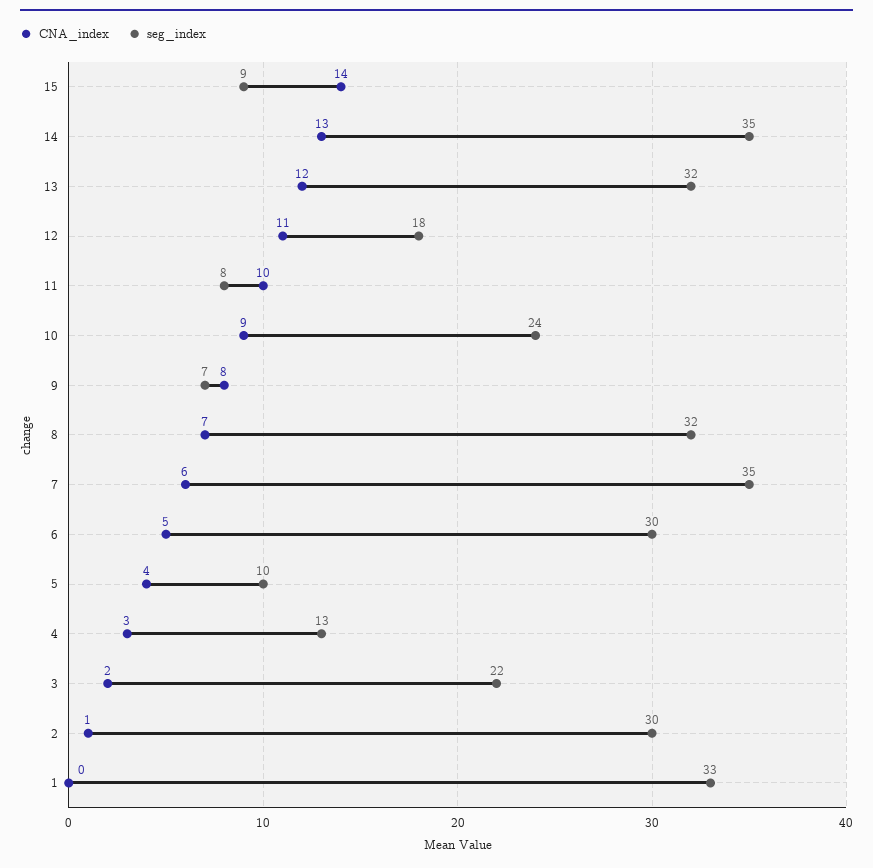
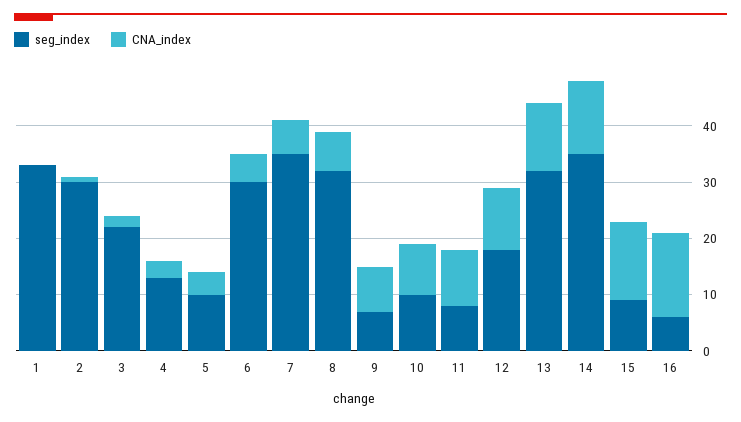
seg_index, 10: 24 -> 10
seg_index, 16: none -> 5
CNA_index, 16: none -> 15

